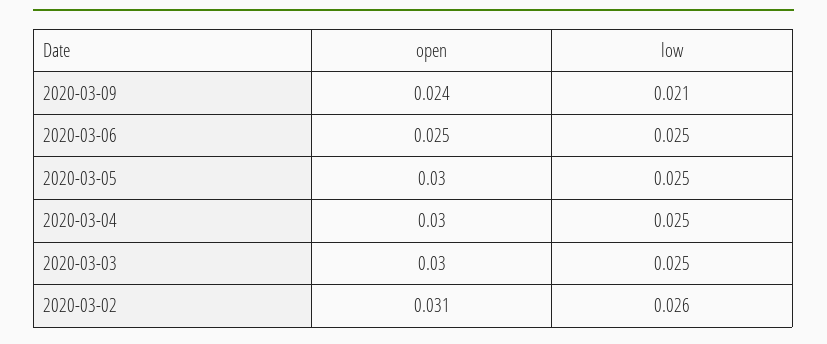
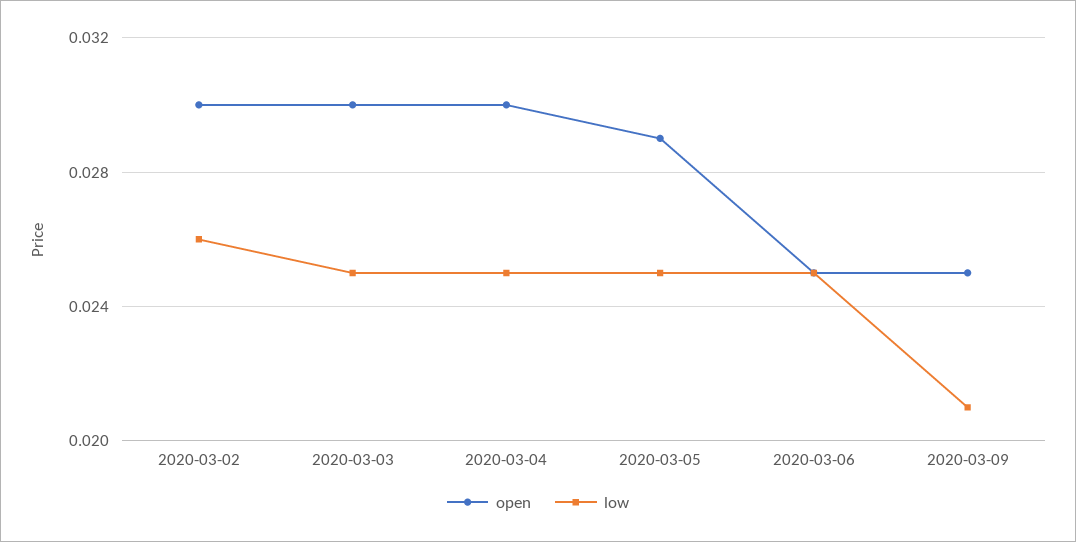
open, 2020-03-09: 0.024 -> 0.025
open, 2020-03-05: 0.03 -> 0.029
open, 2020-03-02: 0.031 -> 0.03

